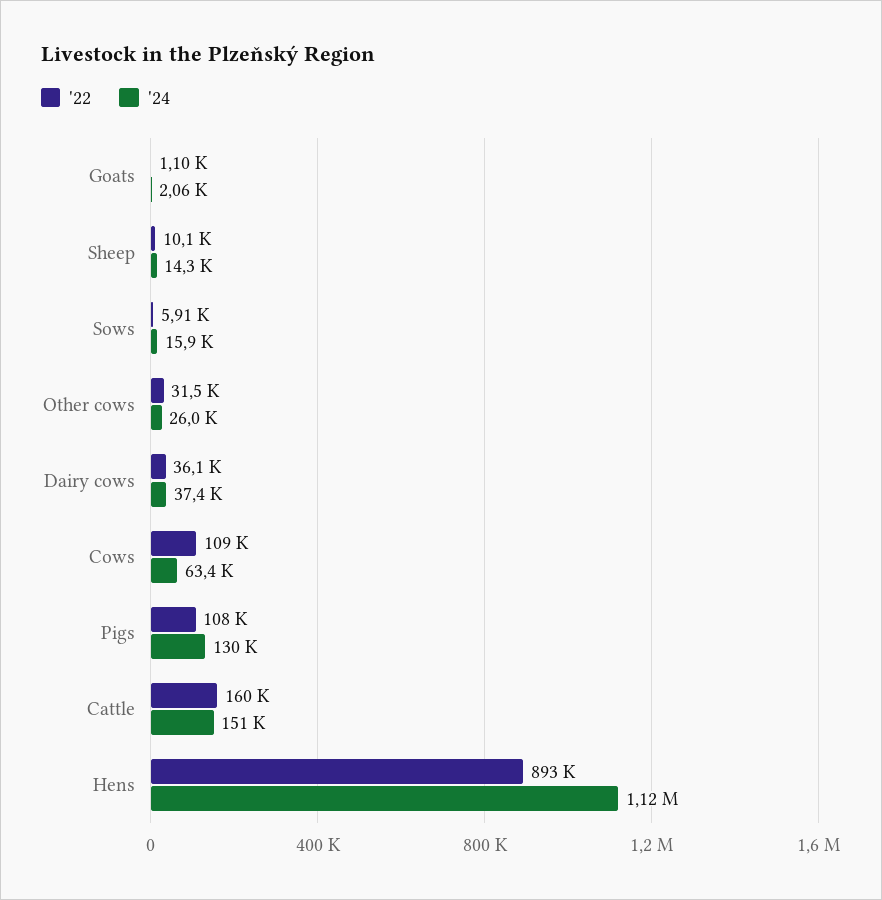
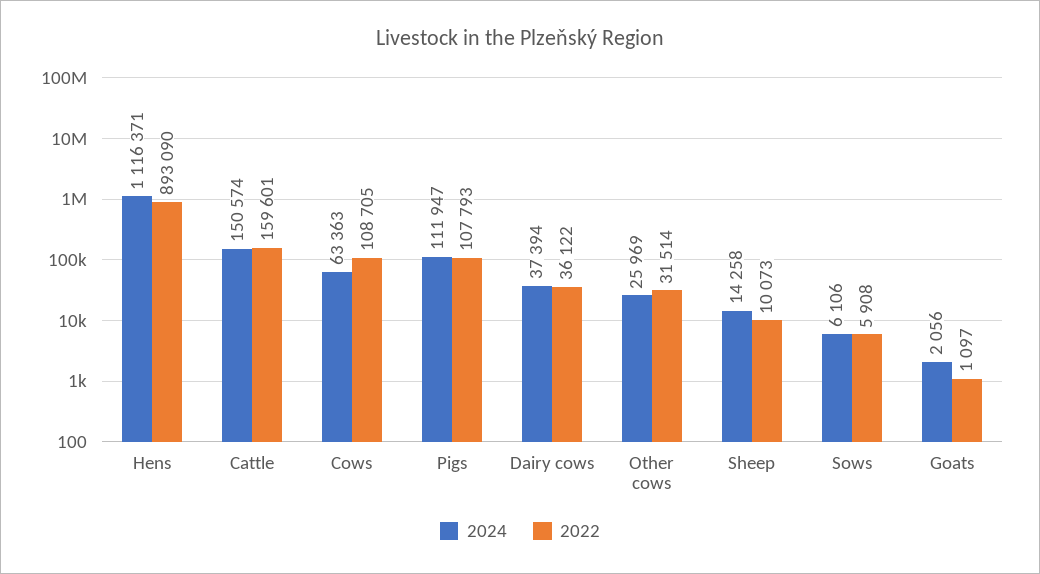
'24, Sows: 15900 -> 6106
'24, Pigs: 130000 -> 111947

